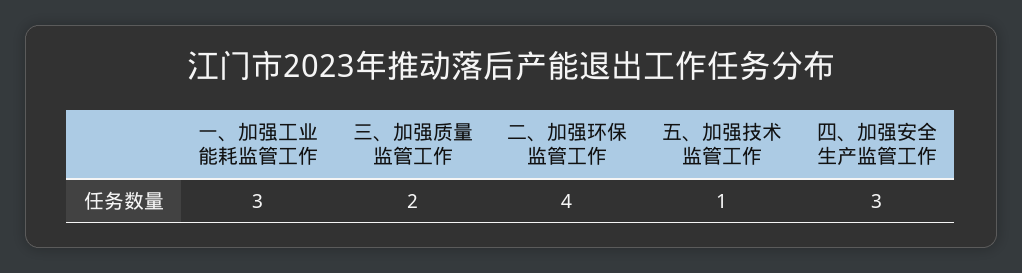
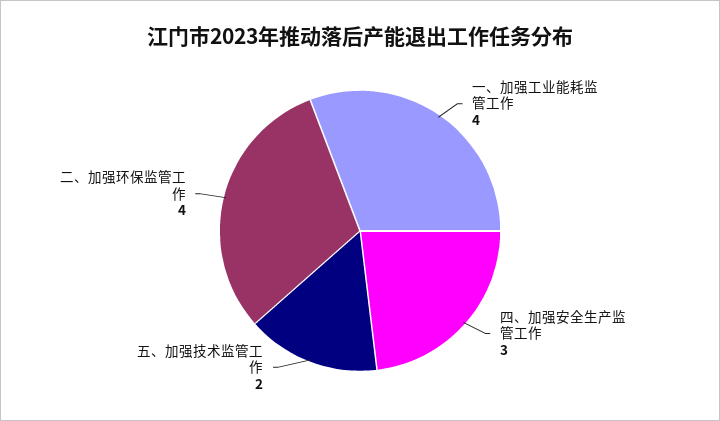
一、加强工业能耗监管工作: 3 -> 4
三、加强质量监管工作: 2 -> none
五、加强技术监管工作: 1 -> 2

